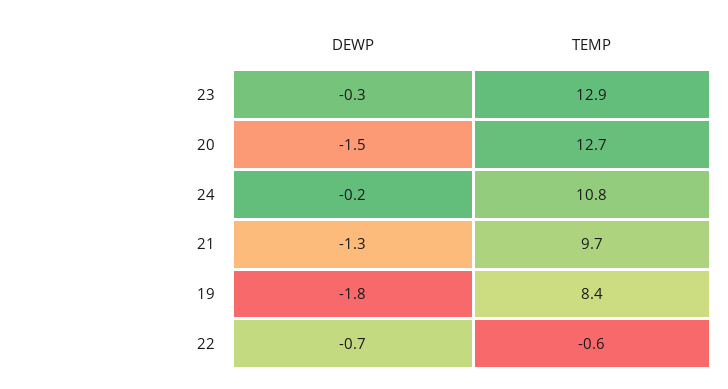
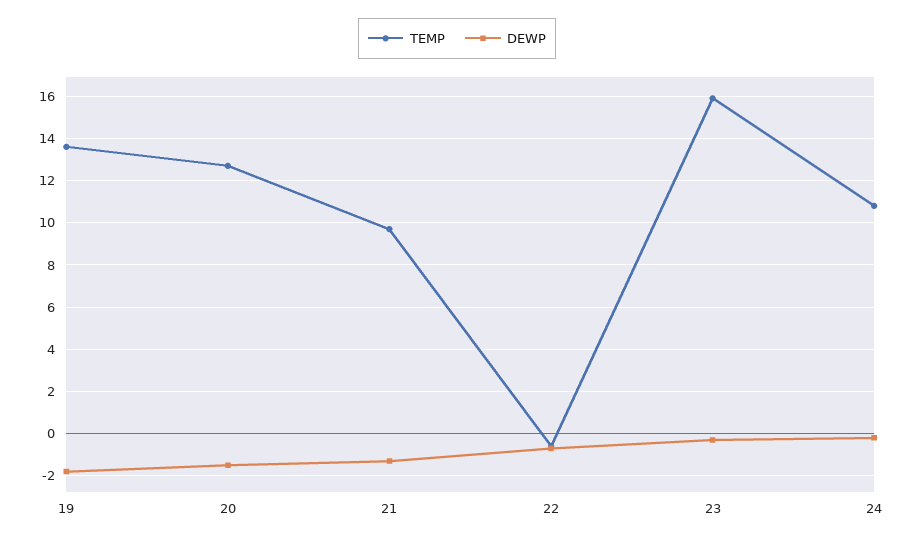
TEMP, 23: 12.9 -> 16
TEMP, 19: 8.4 -> 13.5

